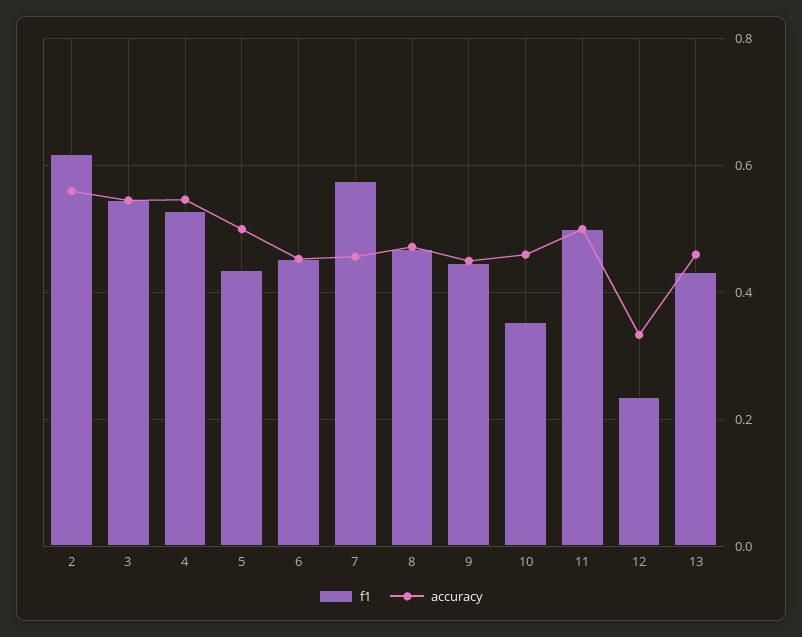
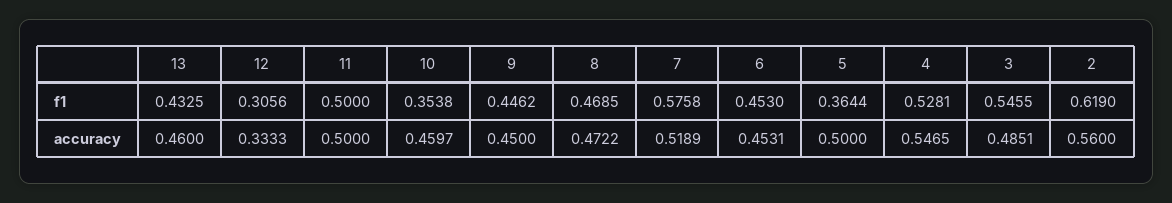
accuracy, 3: 0.54 -> 0.4851
f1, 5: 0.44 -> 0.3644
accuracy, 7: 0.46 -> 0.5189
f1, 12: 0.24 -> 0.3056

